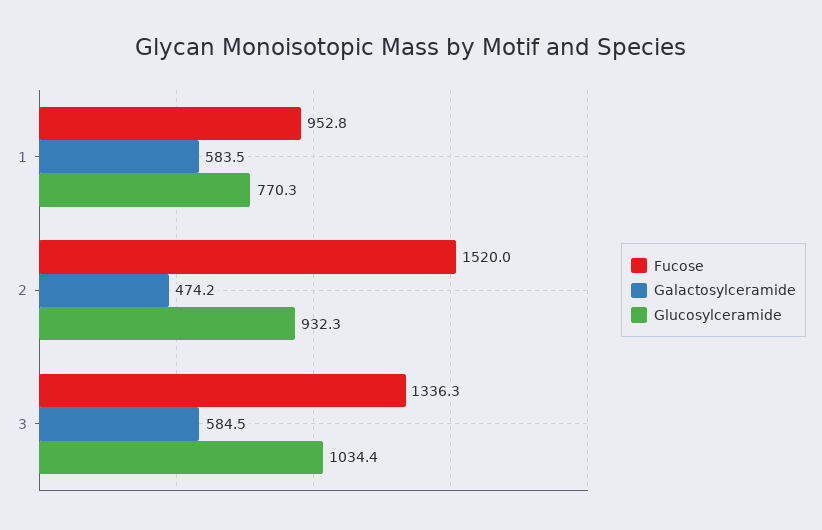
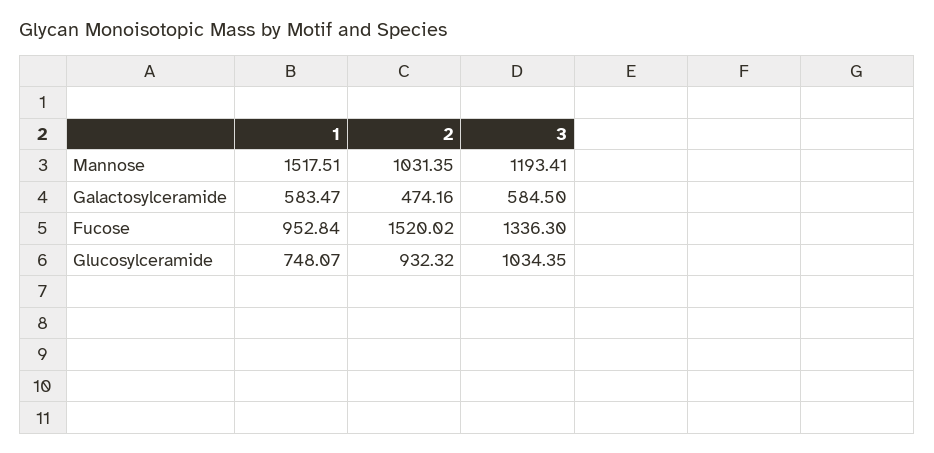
Glucosylceramide, 1: 770.3 -> 748.07
Mannose, 1: none -> 1517.51
Mannose, 2: none -> 1031.35
Mannose, 3: none -> 1193.41

